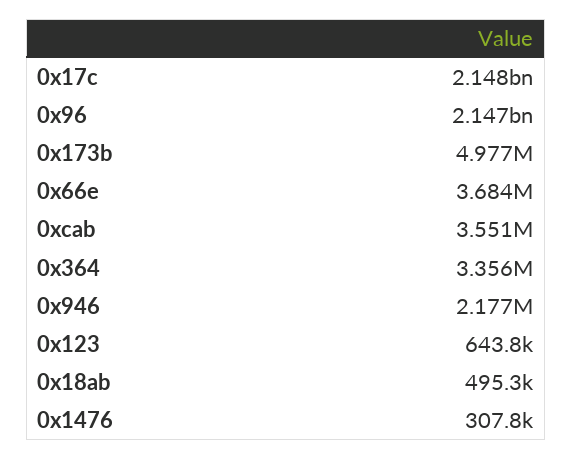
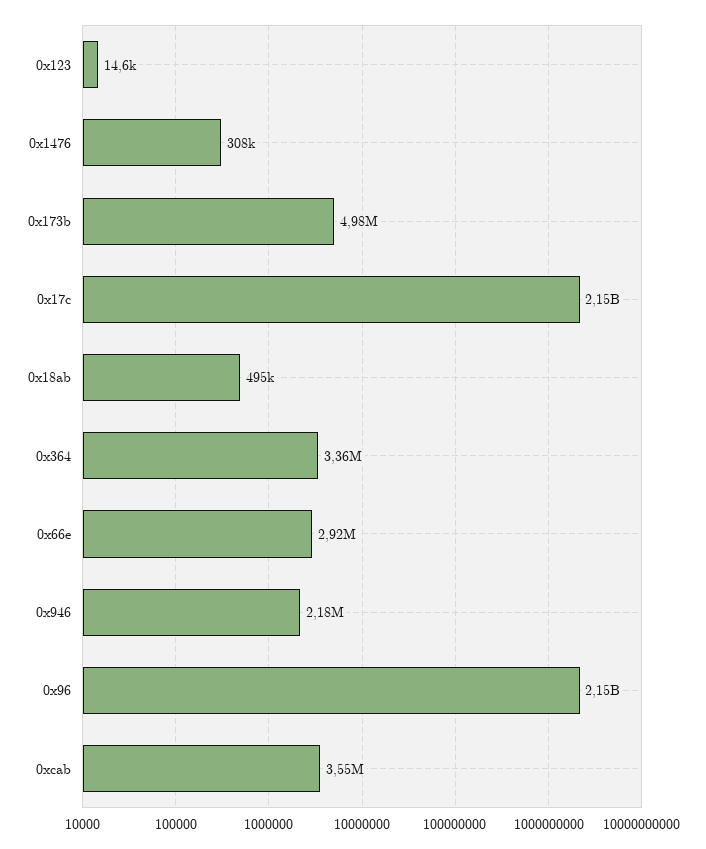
0x66e: 3684000 -> 2920000
0x123: 643800 -> 14600

